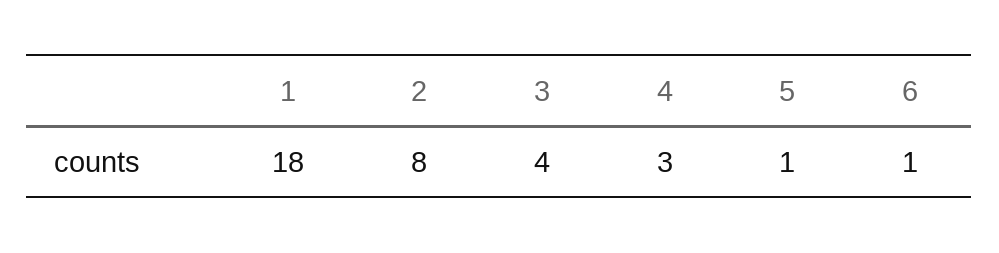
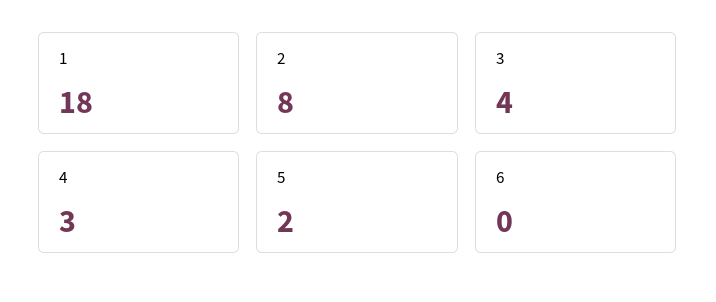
5: 1 -> 2
6: 1 -> 0

